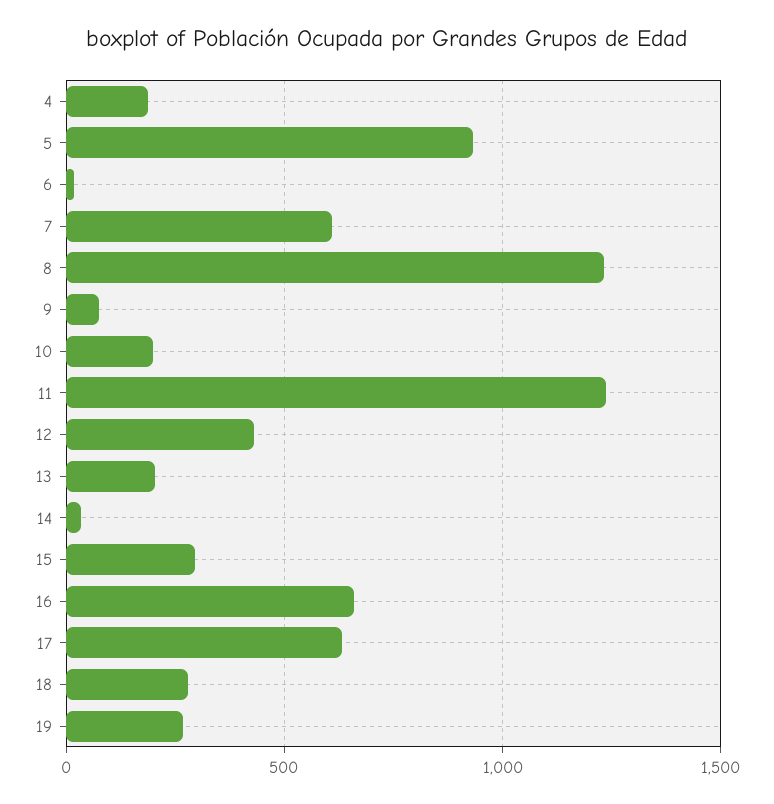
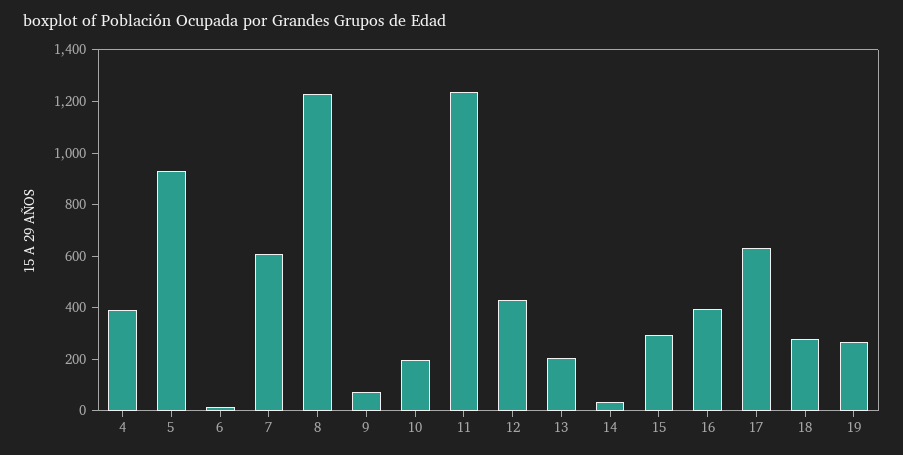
4: 200 -> 400
16: 650 -> 400

